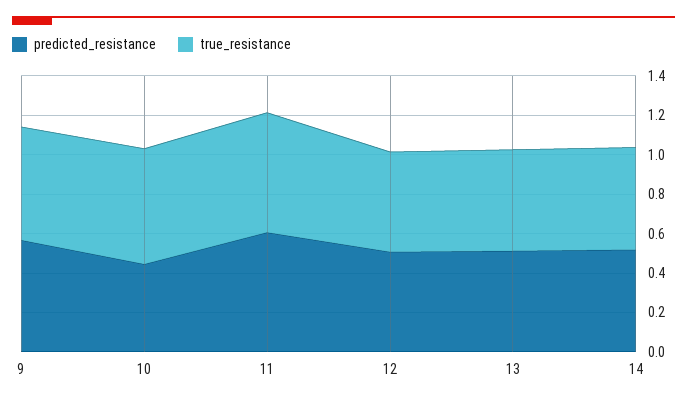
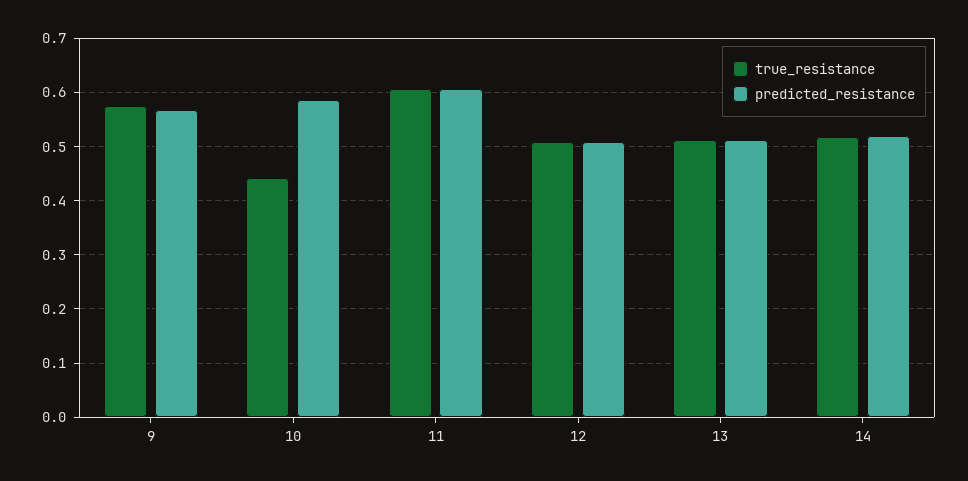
predicted_resistance, 10: 0.45 -> 0.58
true_resistance, 10: 0.6 -> 0.44

